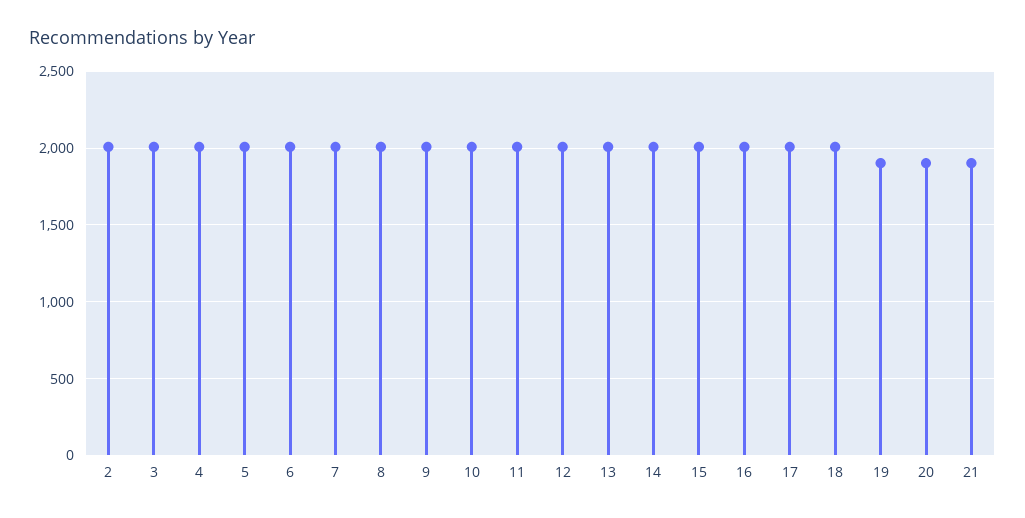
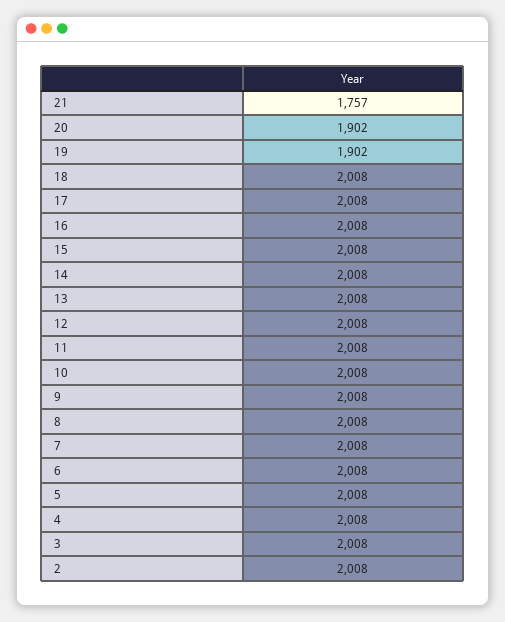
21: 1900 -> 1757

